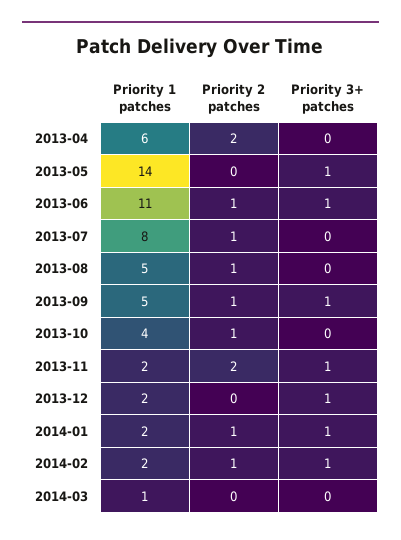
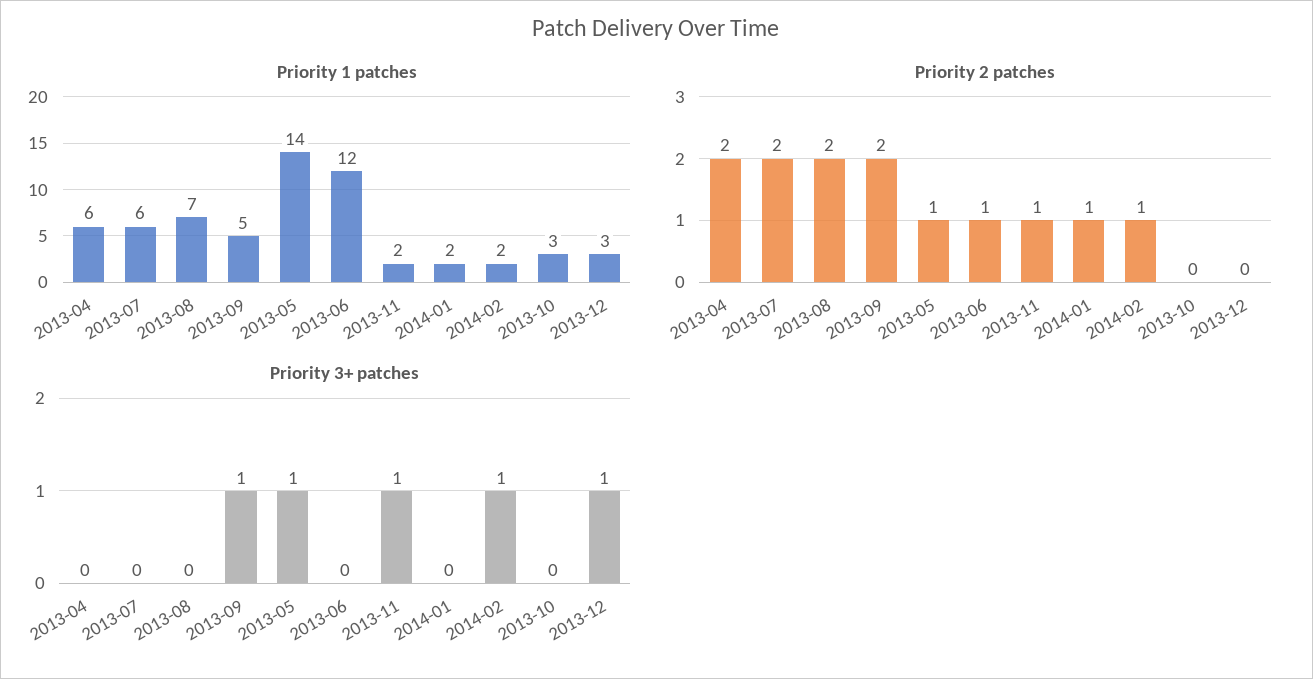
Priority 2 patches, 2013-05: 0 -> 1
Priority 1 patches, 2013-06: 11 -> 12
Priority 3+ patches, 2013-06: 1 -> 0
Priority 1 patches, 2013-07: 8 -> 6
Priority 2 patches, 2013-07: 1 -> 2
Priority 1 patches, 2013-08: 5 -> 7
Priority 2 patches, 2013-08: 1 -> 2
Priority 2 patches, 2013-09: 1 -> 2
Priority 1 patches, 2013-10: 4 -> 3
Priority 2 patches, 2013-10: 1 -> 0
Priority 2 patches, 2013-11: 2 -> 1
Priority 1 patches, 2013-12: 2 -> 3
Priority 3+ patches, 2014-01: 1 -> 0
Priority 1 patches, 2014-03: 1 -> none
Priority 2 patches, 2014-03: 0 -> none
Priority 3+ patches, 2014-03: 0 -> none

